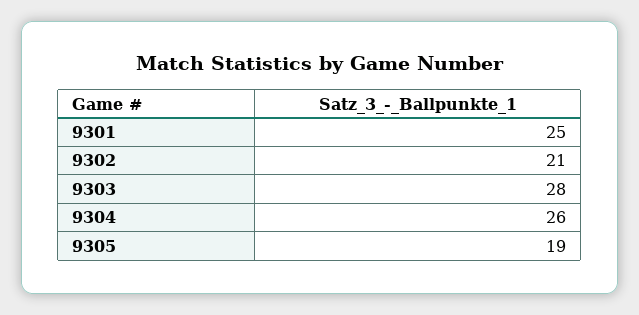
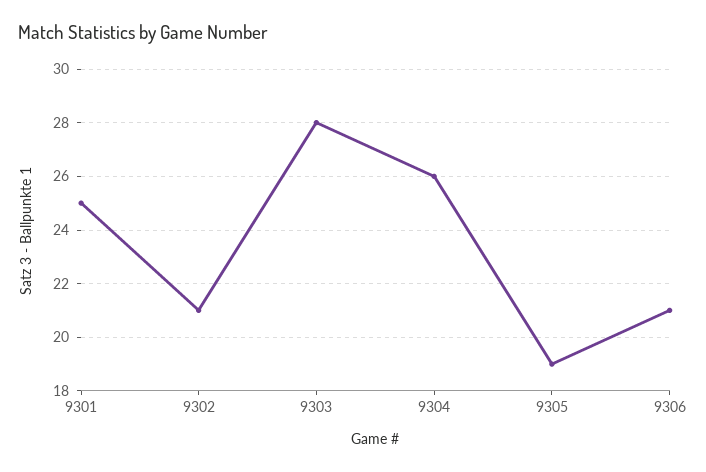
9306: none -> 21

